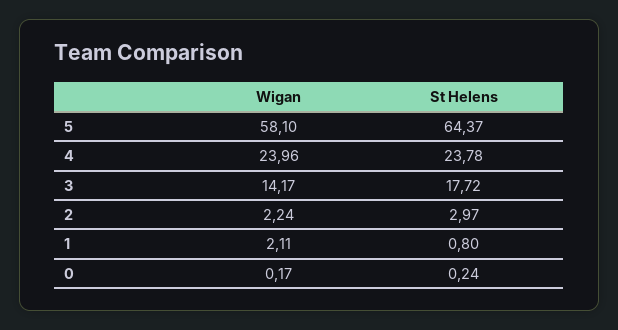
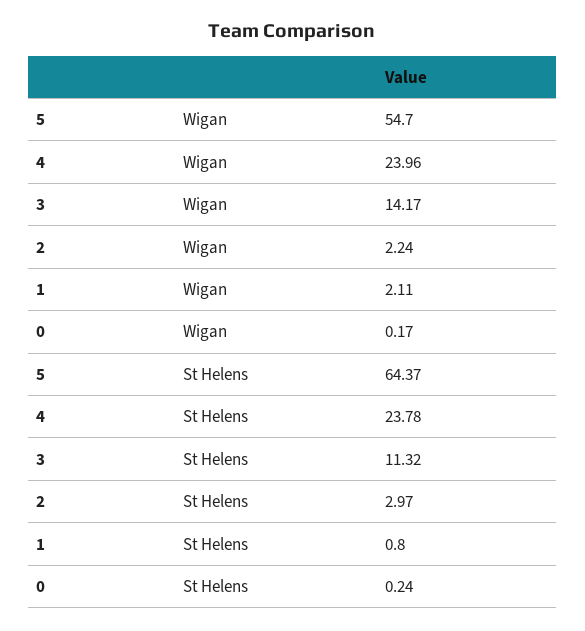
Wigan, 5: 58.1 -> 54.7
St Helens, 3: 17.72 -> 11.32

